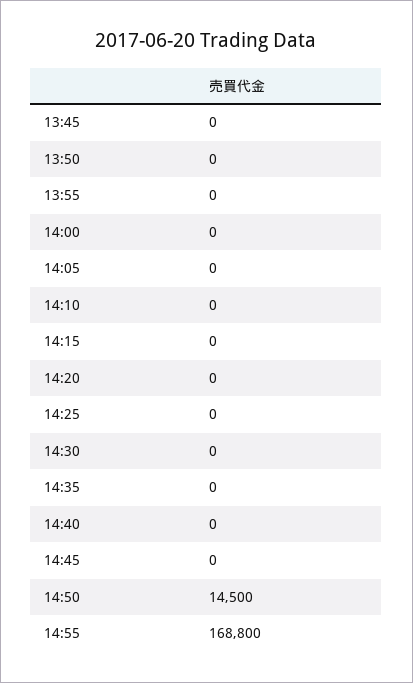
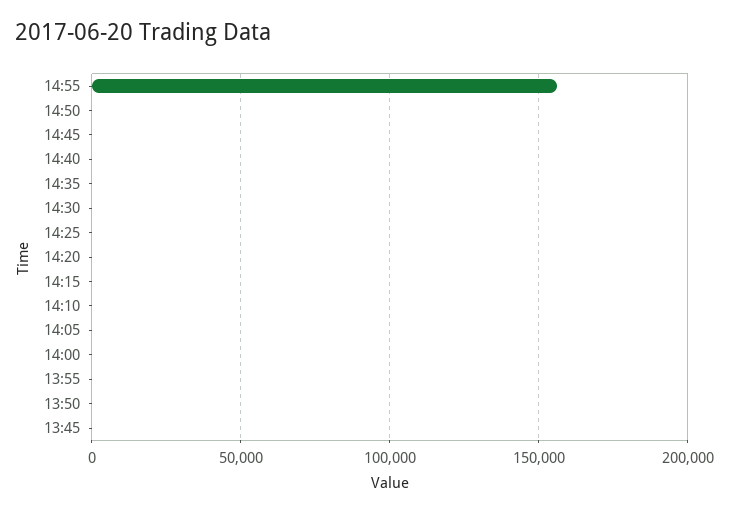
14:50: 14500 -> 0
14:55: 168800 -> 155000

